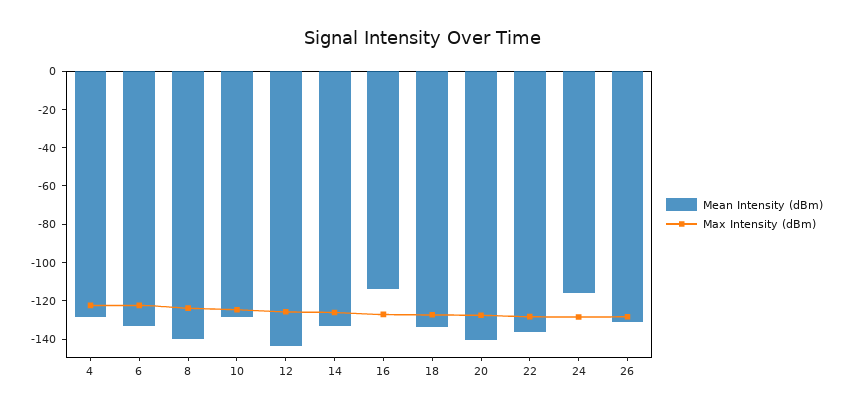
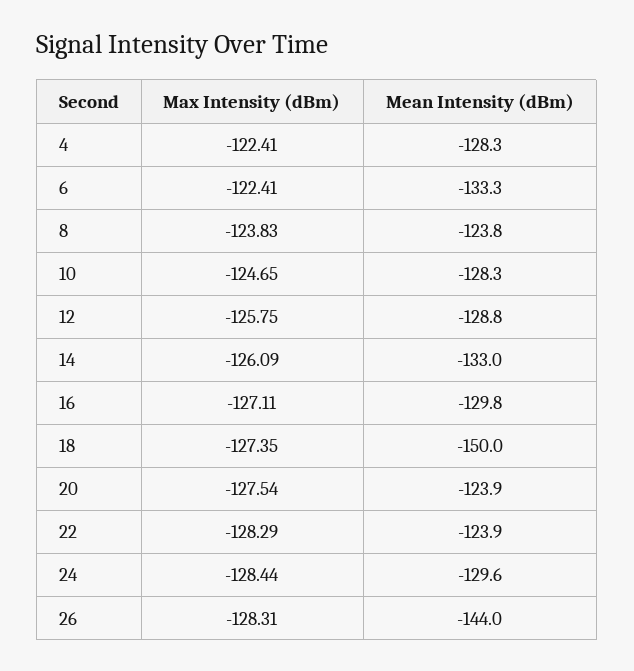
Mean Intensity (dBm), 8: -140 -> -123.8
Mean Intensity (dBm), 12: -145 -> -128.8
Mean Intensity (dBm), 16: -115 -> -129.8
Mean Intensity (dBm), 18: -135 -> -150
Mean Intensity (dBm), 20: -140 -> -123.9
Mean Intensity (dBm), 22: -135 -> -123.9
Mean Intensity (dBm), 24: -115 -> -129.6
Mean Intensity (dBm), 26: -130 -> -144

